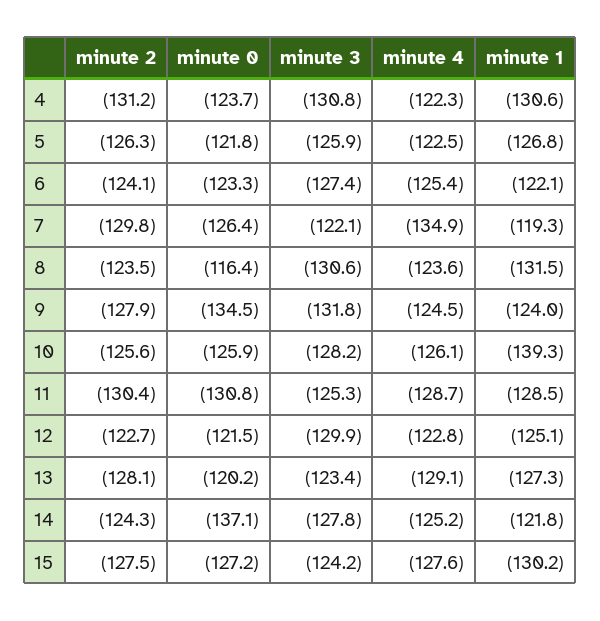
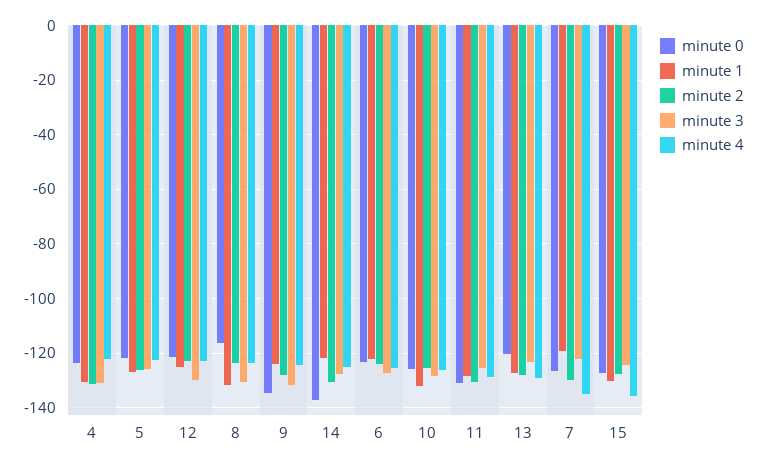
minute 1, 10: -139.3 -> -132.5
minute 2, 14: -124.3 -> -130
minute 4, 15: -127.6 -> -135

